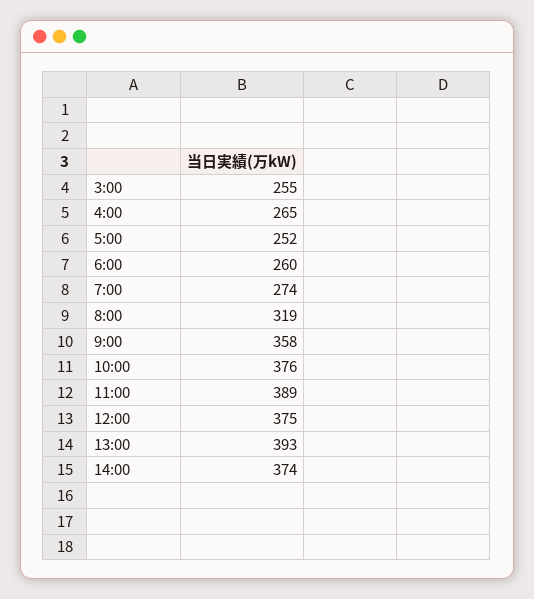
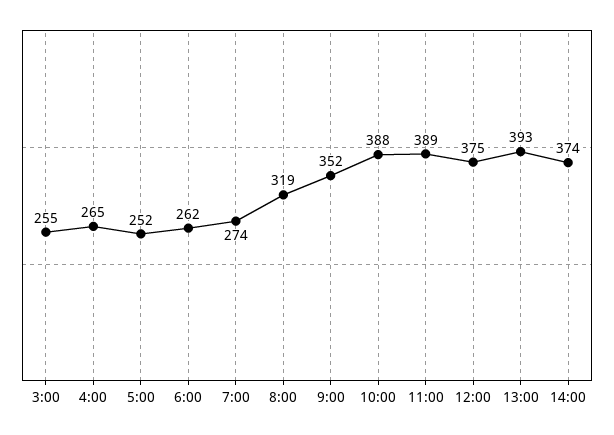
6:00: 260 -> 262
9:00: 358 -> 352
10:00: 376 -> 388

